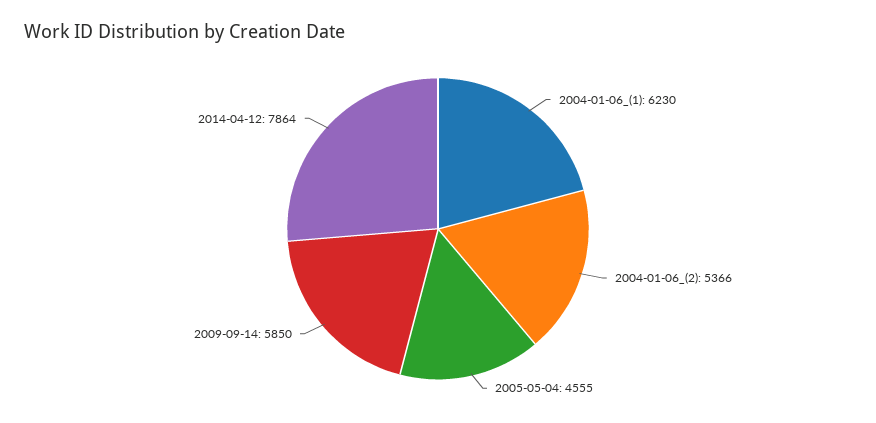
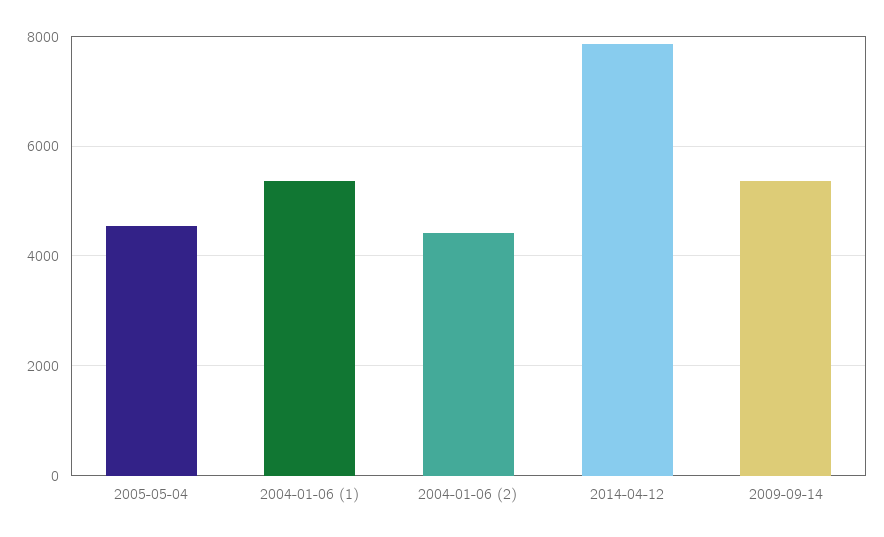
2004-01-06_(1): 6230 -> 5400
2004-01-06_(2): 5366 -> 4400
2009-09-14: 5850 -> 5400

